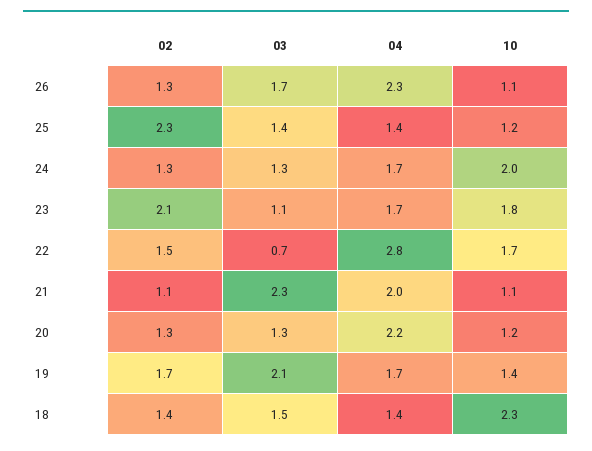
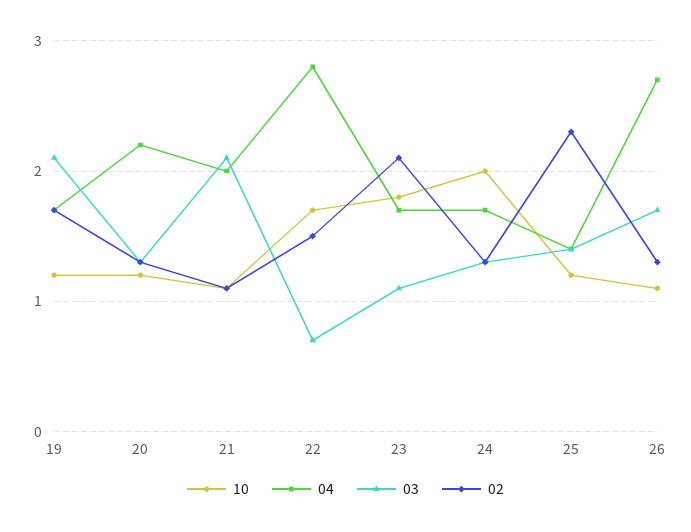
04, 26: 2.3 -> 2.7
03, 21: 2.3 -> 2.1
10, 19: 1.4 -> 1.2
02, 18: 1.4 -> none
03, 18: 1.5 -> none
04, 18: 1.4 -> none
10, 18: 2.3 -> none

